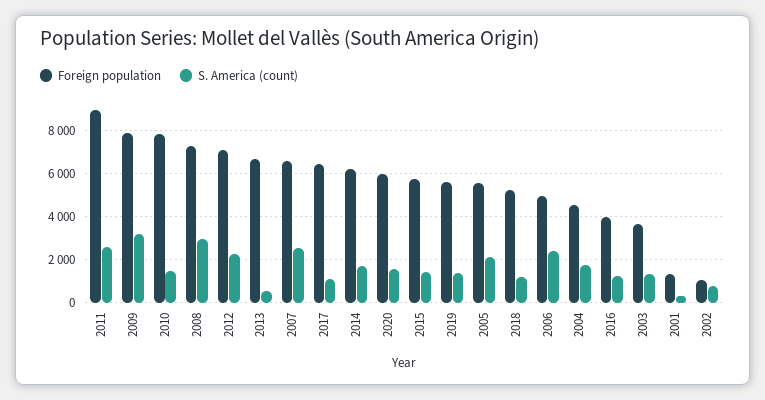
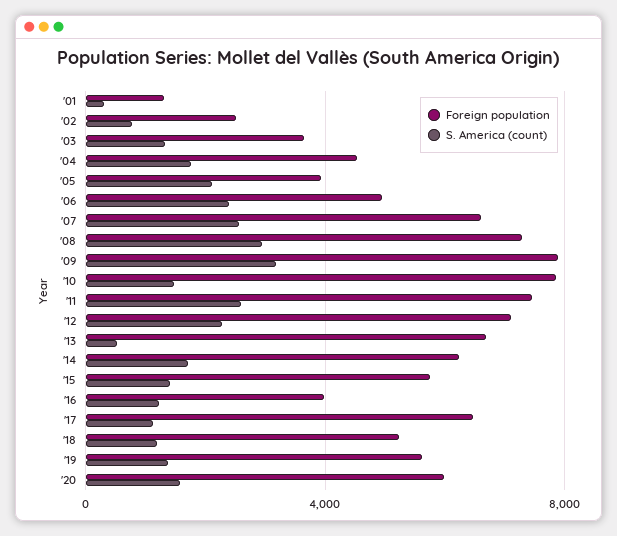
Foreign population, 2011: 9000 -> 7500
Foreign population, 2005: 5500 -> 4000
Foreign population, 2002: 1000 -> 2500

